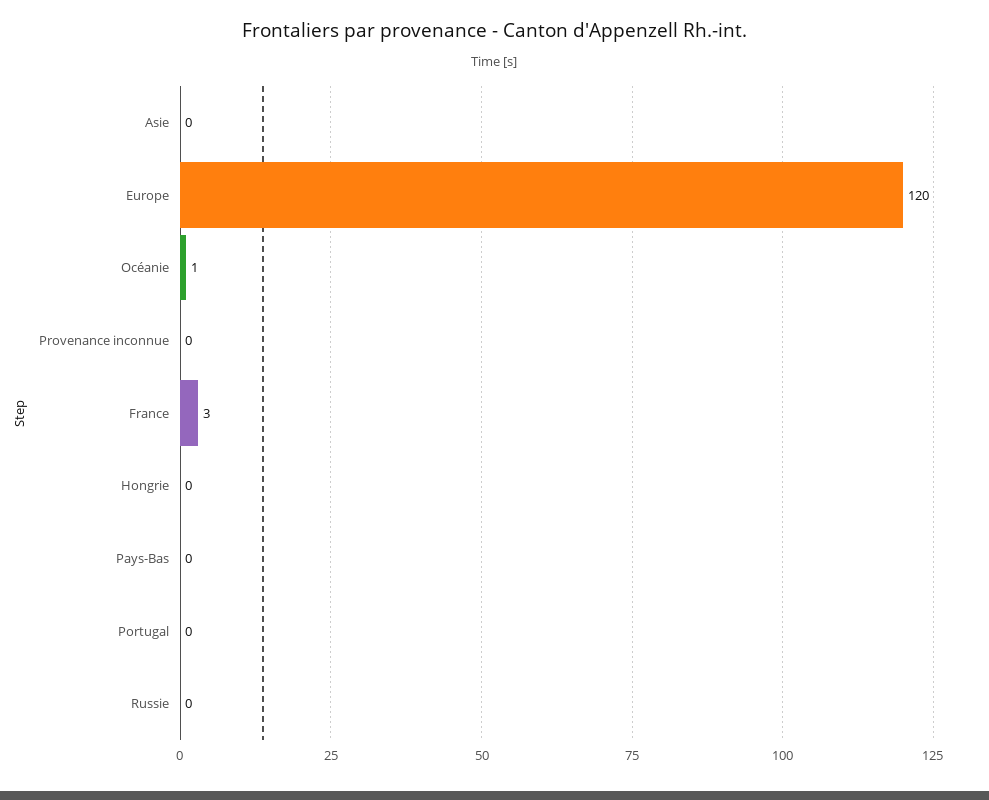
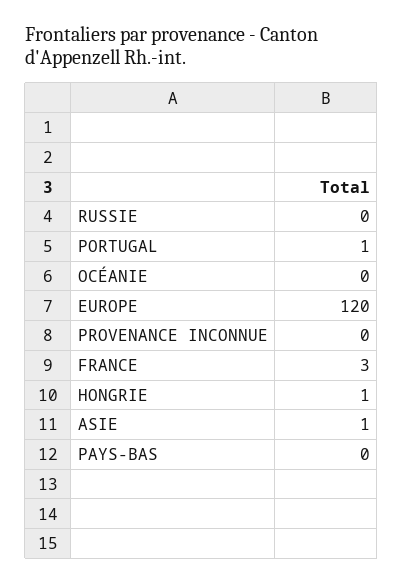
Asie: 0 -> 1
Océanie: 1 -> 0
Hongrie: 0 -> 1
Portugal: 0 -> 1

